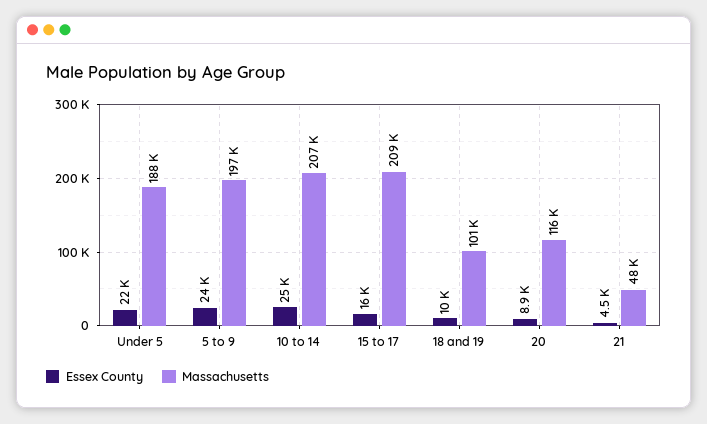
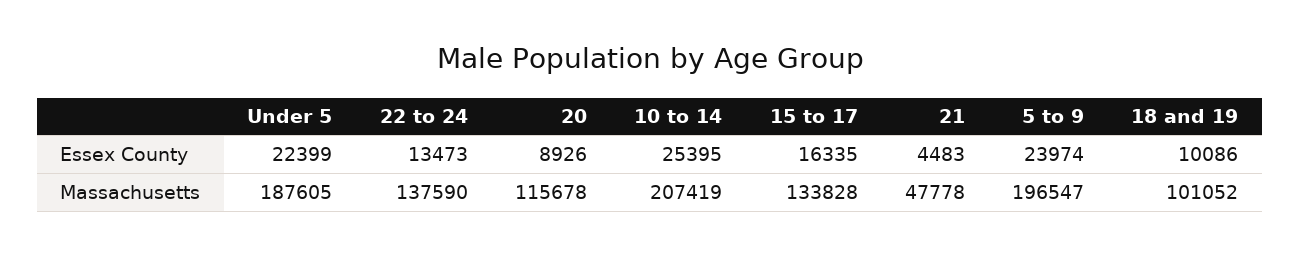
Massachusetts, 15 to 17: 209000 -> 133828
Essex County, 22 to 24: none -> 13473
Massachusetts, 22 to 24: none -> 137590

